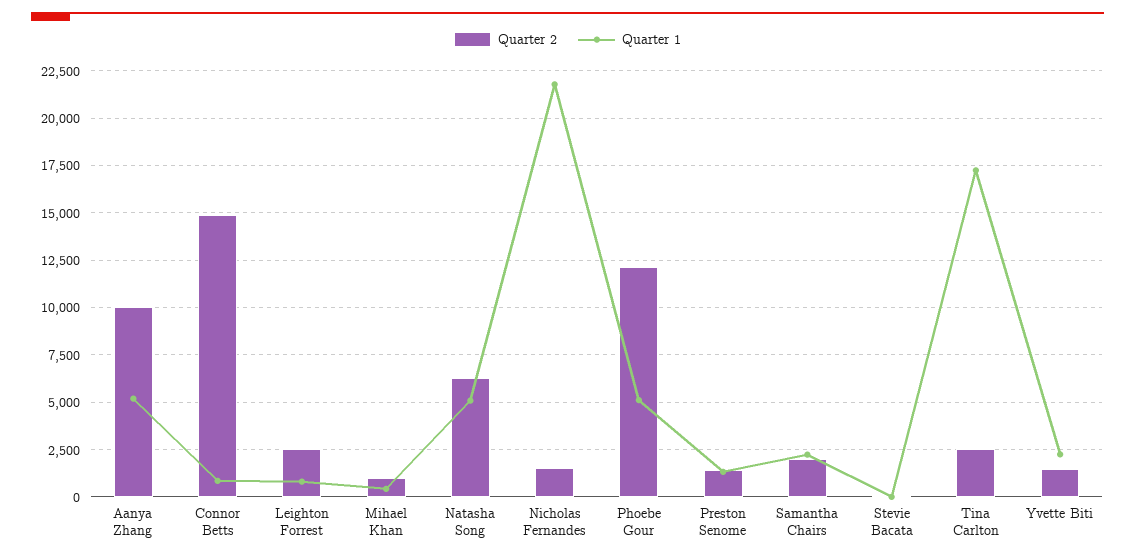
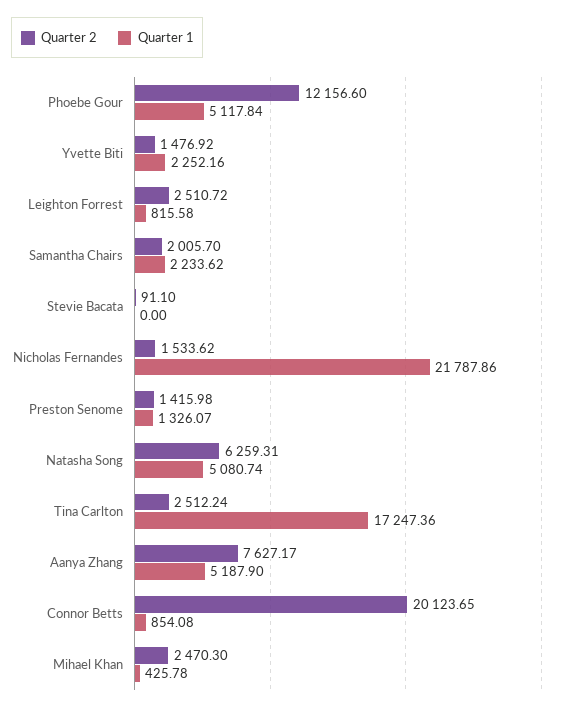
Quarter 2, Aanya Zhang: 10000 -> 7627.17
Quarter 2, Connor Betts: 15000 -> 20123.65
Quarter 2, Mihael Khan: 1000 -> 2470.3

